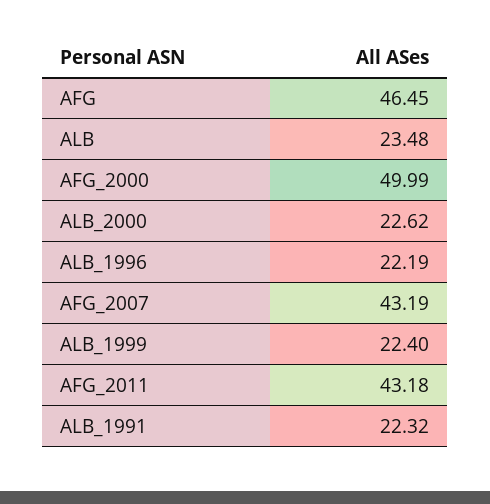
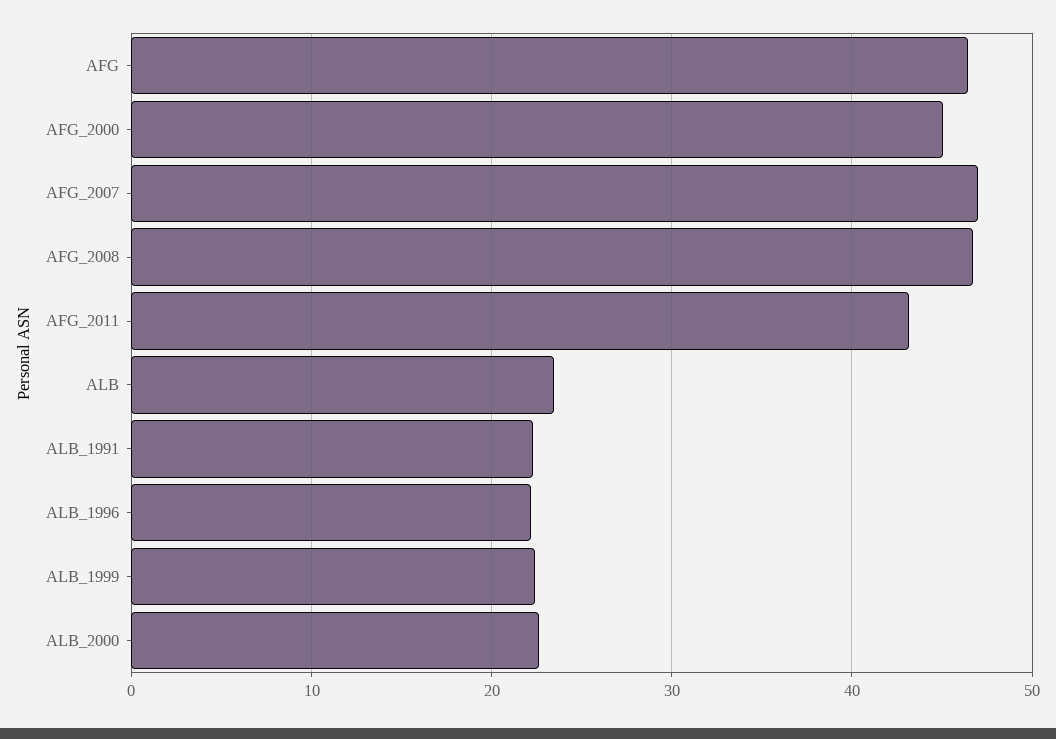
AFG_2000: 49.99 -> 45
AFG_2007: 43.19 -> 47
AFG_2008: none -> 47

